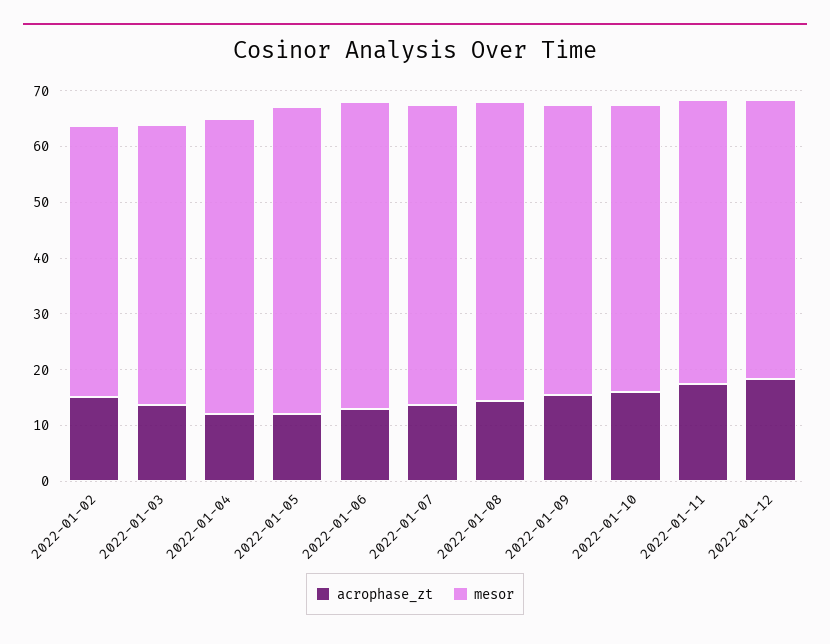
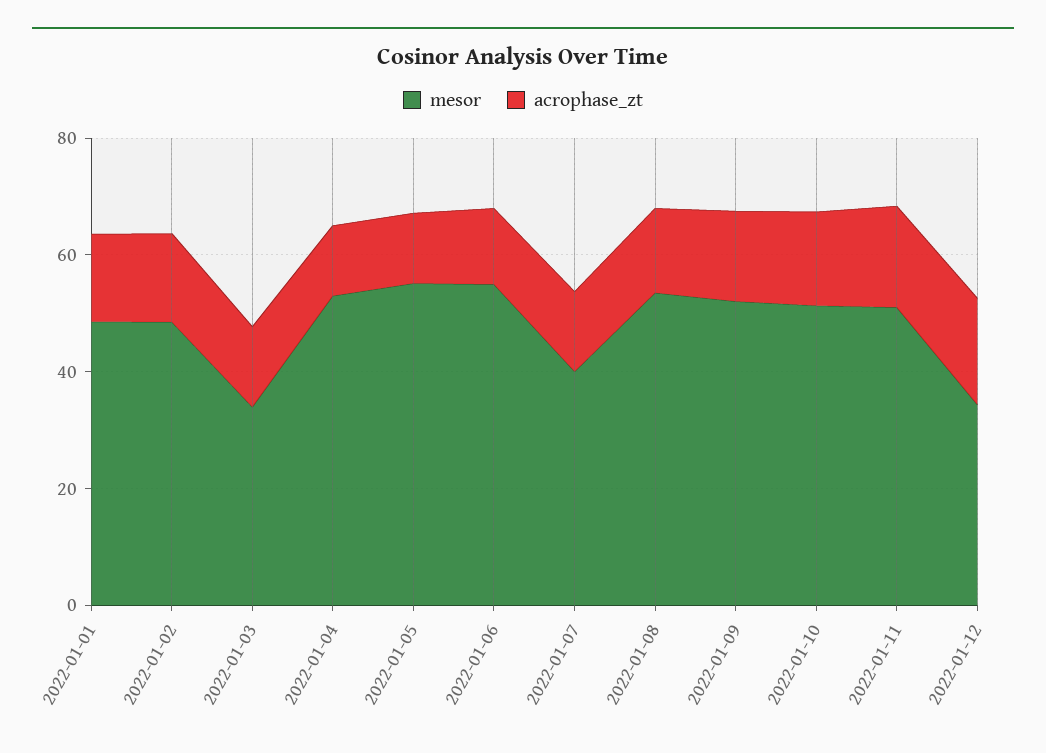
mesor, 2022-01-03: 50 -> 35
mesor, 2022-01-07: 54 -> 40
mesor, 2022-01-12: 50 -> 35
mesor, 2022-01-01: none -> 50
acrophase_zt, 2022-01-01: none -> 15

